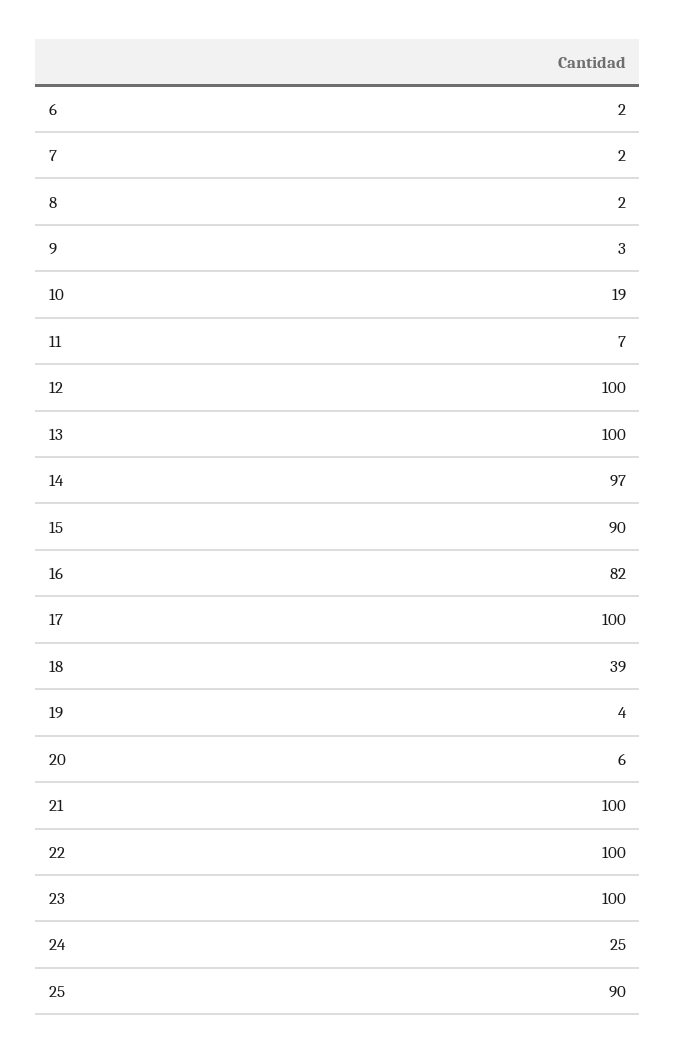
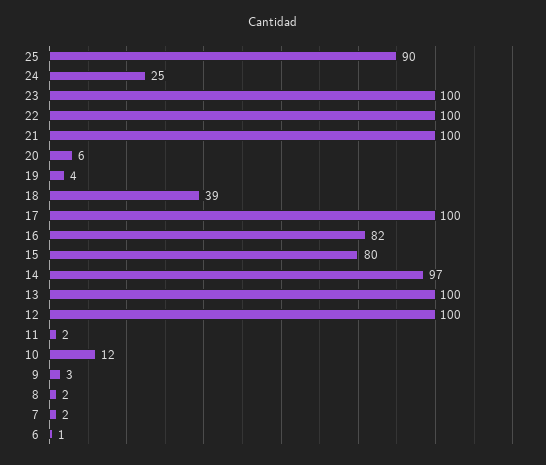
6: 2 -> 1
10: 19 -> 12
11: 7 -> 2
15: 90 -> 80

